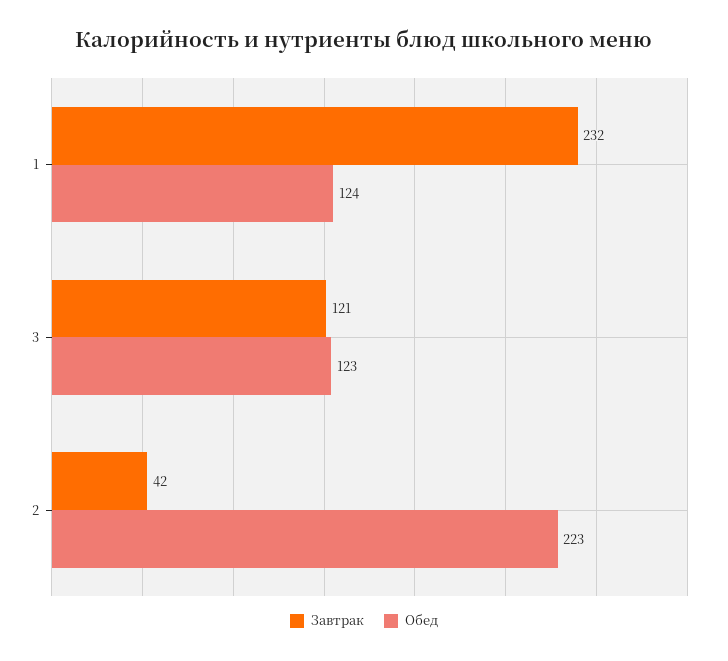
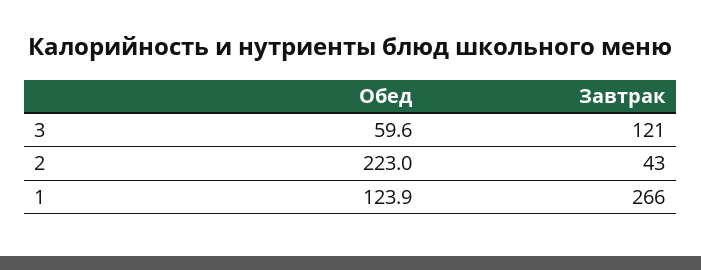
Завтрак, 1: 232 -> 266
Обед, 3: 123 -> 59.6
Завтрак, 2: 42 -> 43

